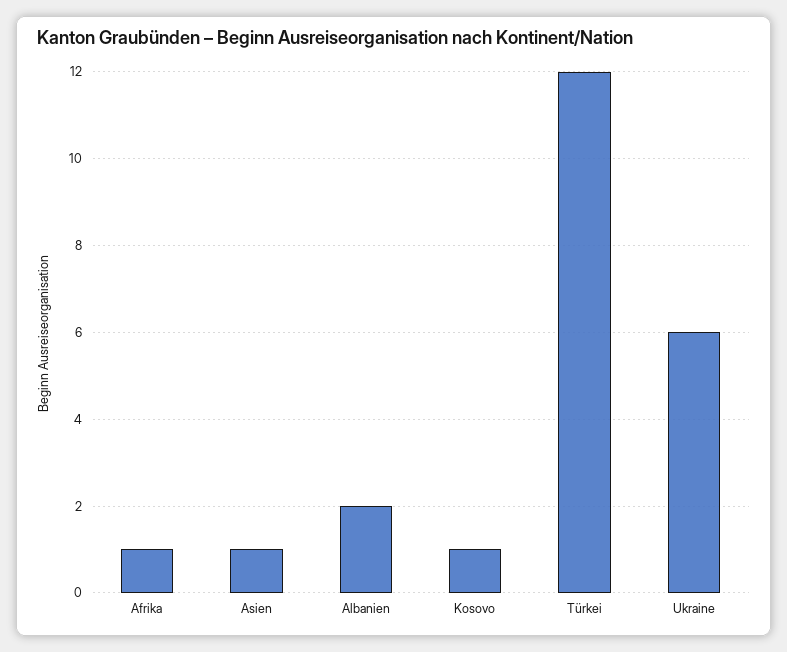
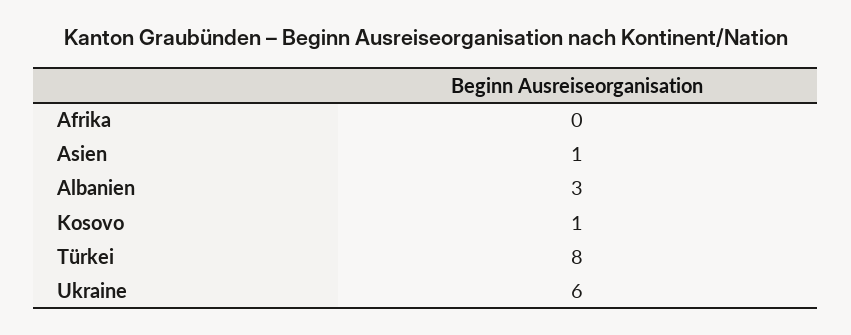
Afrika: 1 -> 0
Albanien: 2 -> 3
Türkei: 12 -> 8

